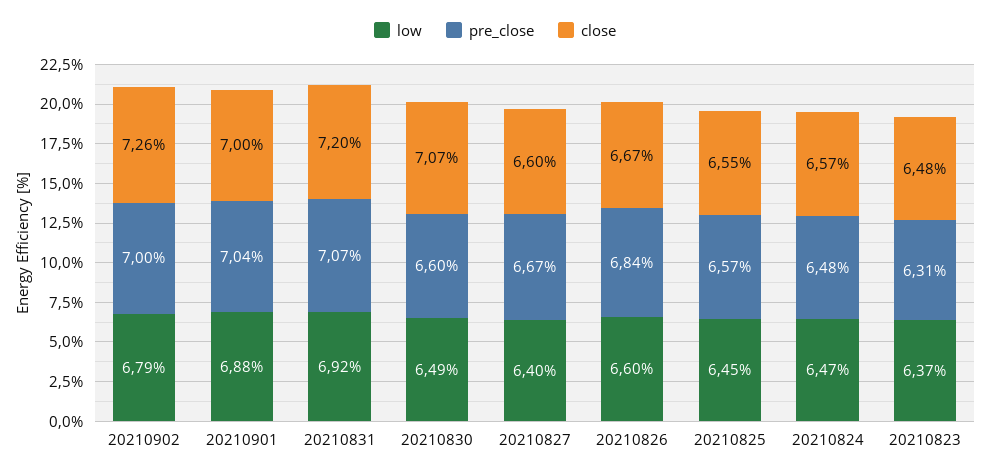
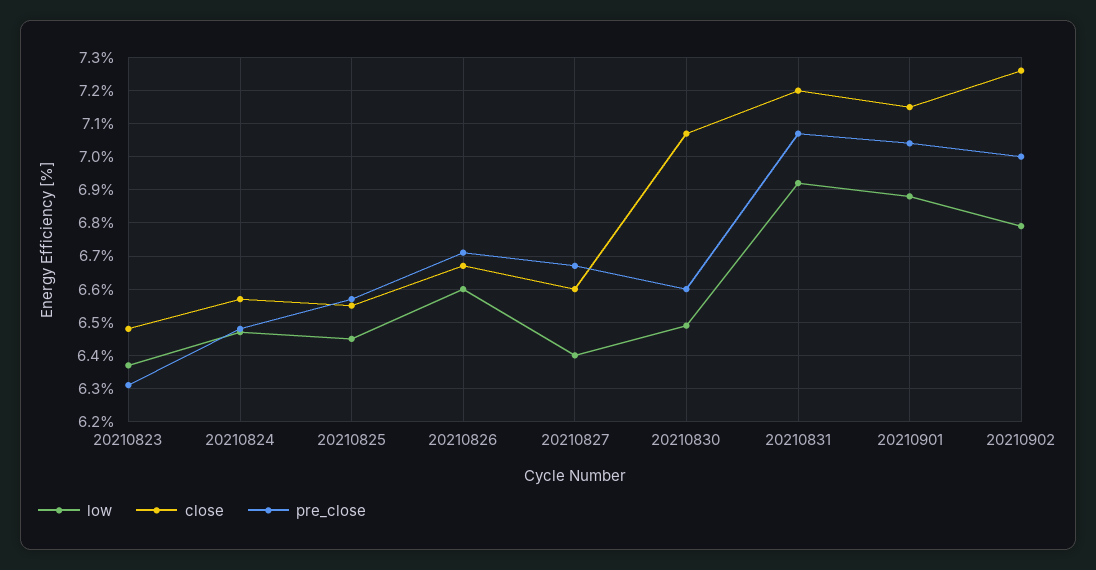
close, 20210901: 7 -> 7.15
pre_close, 20210826: 6.84 -> 6.7

